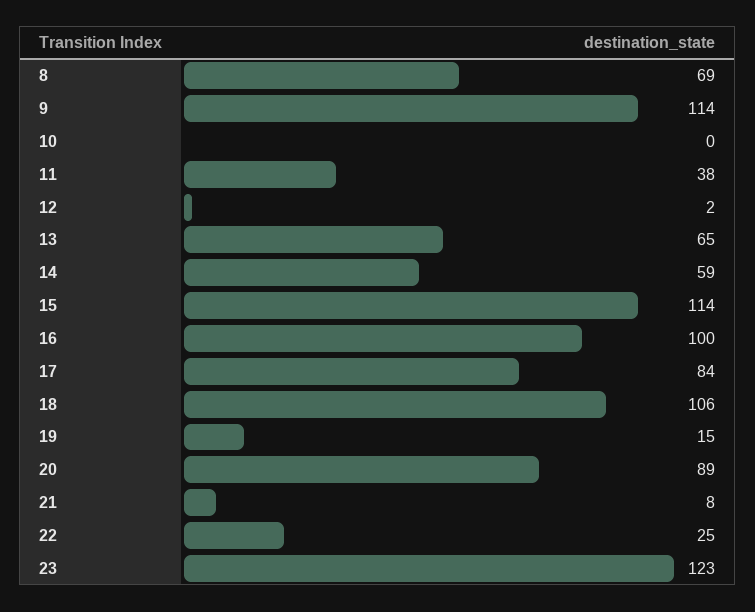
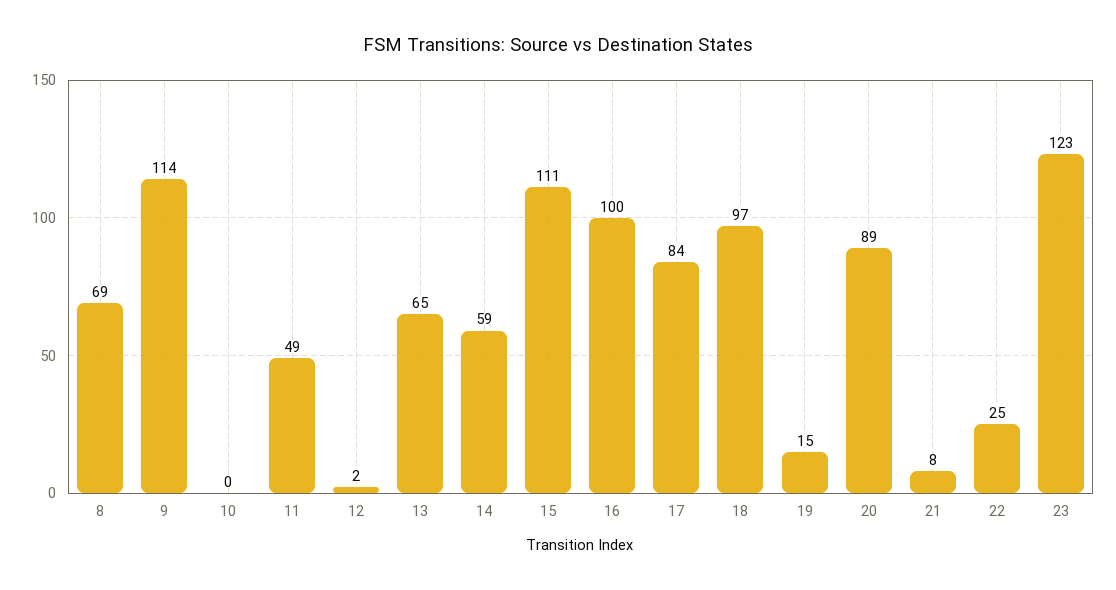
11: 38 -> 49
15: 114 -> 111
18: 106 -> 97

